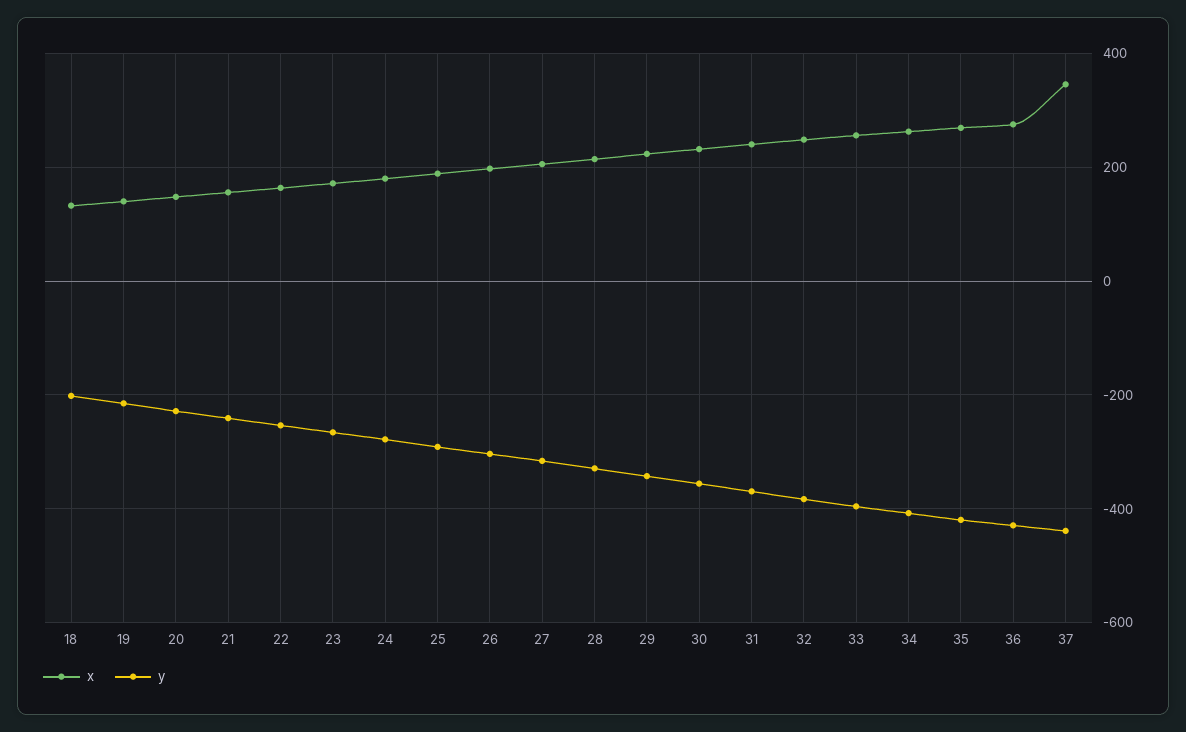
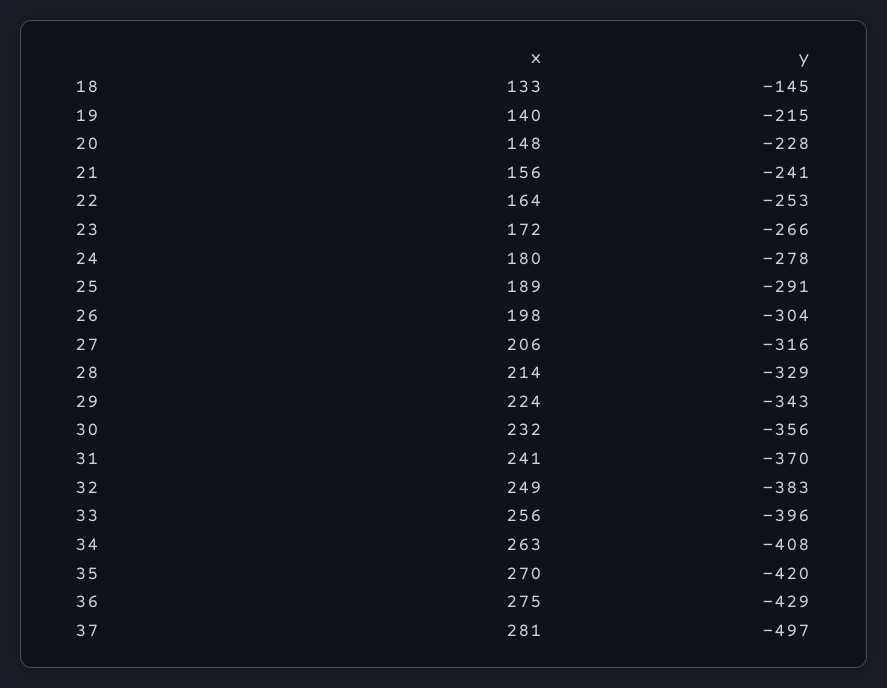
y, 18: -200 -> -145
x, 37: 340 -> 281
y, 37: -440 -> -497

